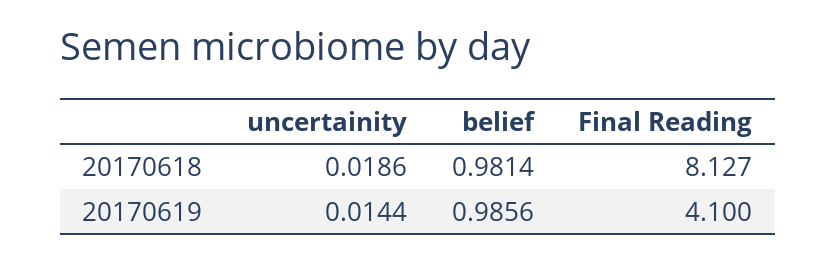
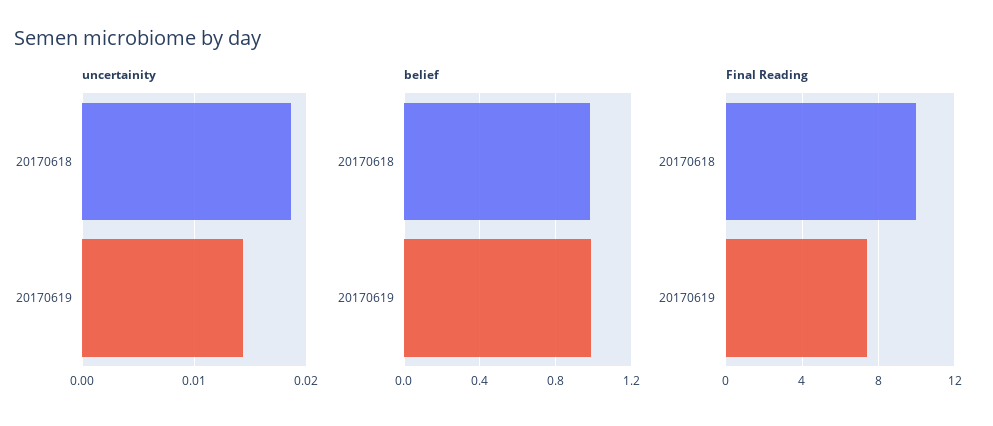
Final Reading, 20170618: 8.127 -> 10
Final Reading, 20170619: 4.1 -> 7.5

